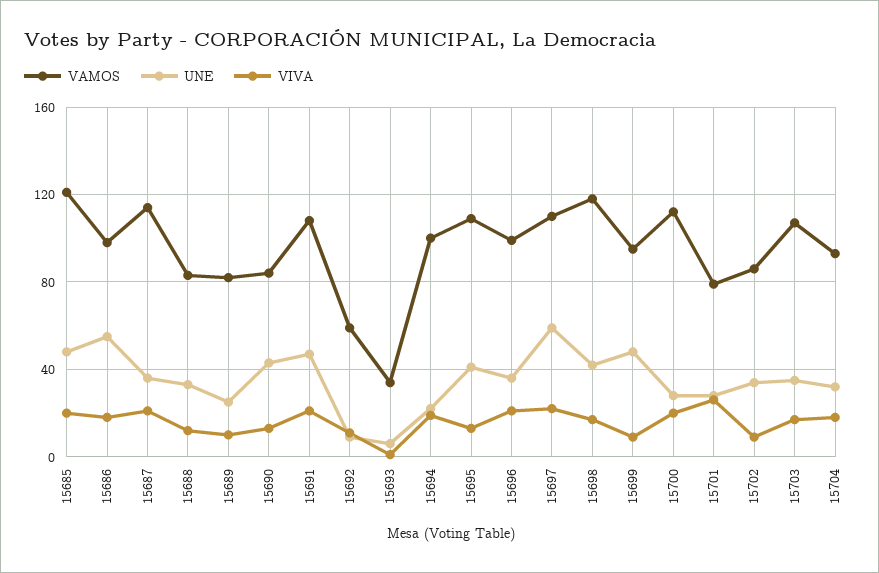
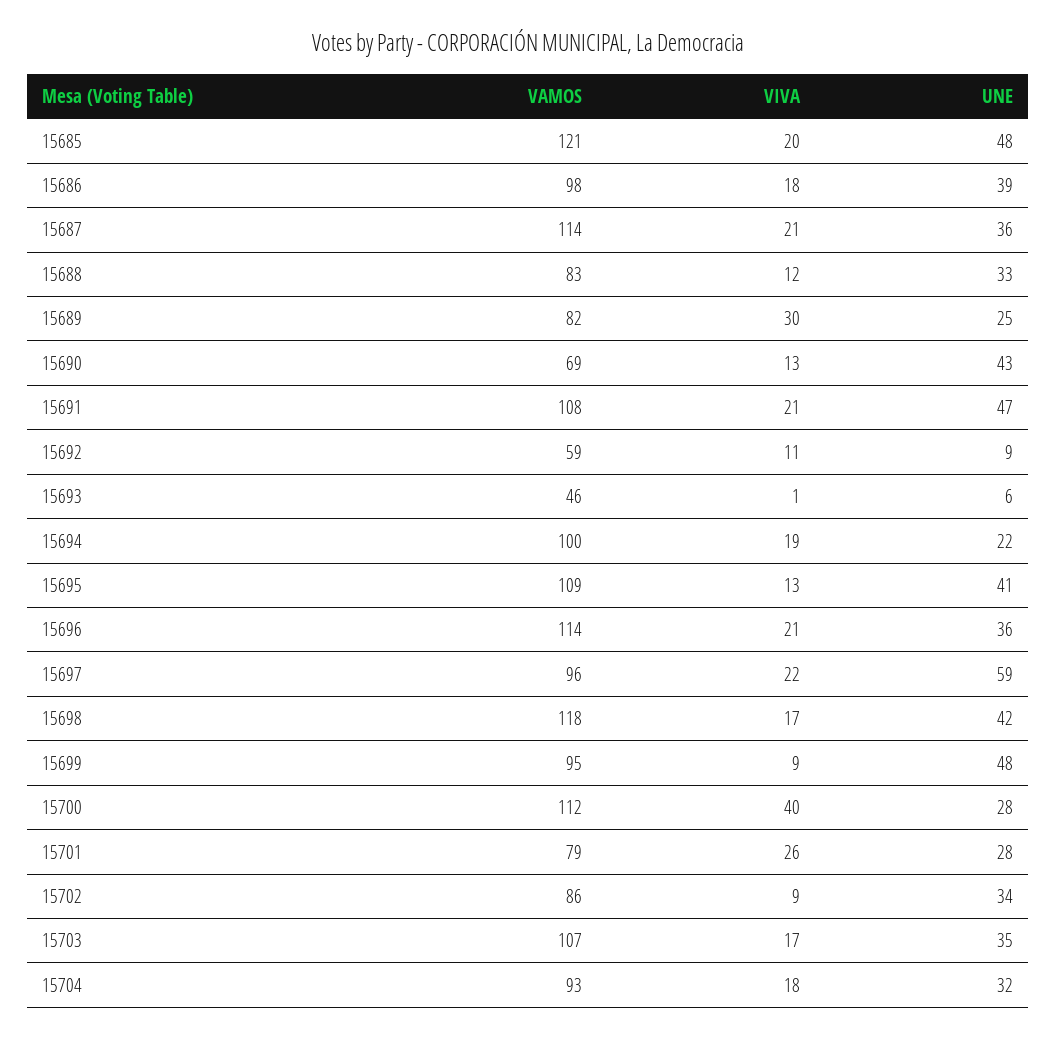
UNE, 15686: 55 -> 39
VIVA, 15689: 10 -> 30
VAMOS, 15690: 85 -> 69
VAMOS, 15693: 35 -> 46
VAMOS, 15696: 100 -> 114
VAMOS, 15697: 110 -> 96
VIVA, 15700: 20 -> 40

